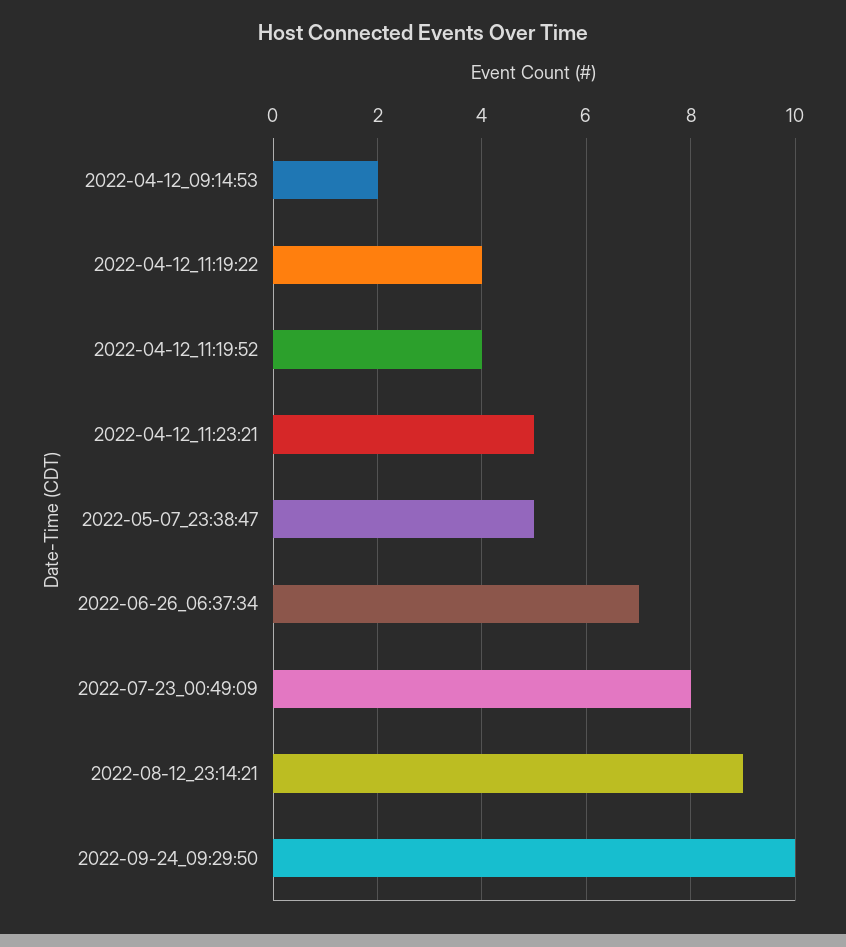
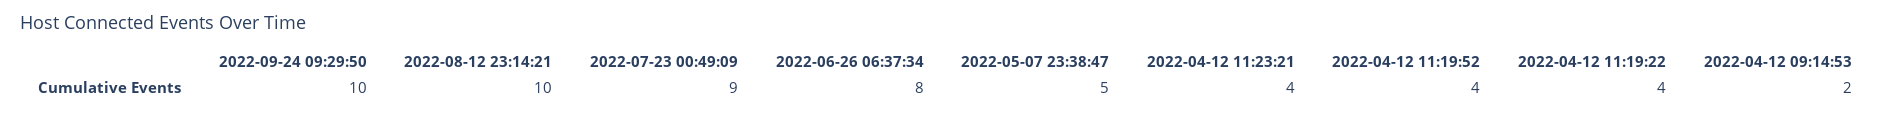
2022-04-12_11:23:21: 5 -> 4
2022-06-26_06:37:34: 7 -> 8
2022-07-23_00:49:09: 8 -> 9
2022-08-12_23:14:21: 9 -> 10

